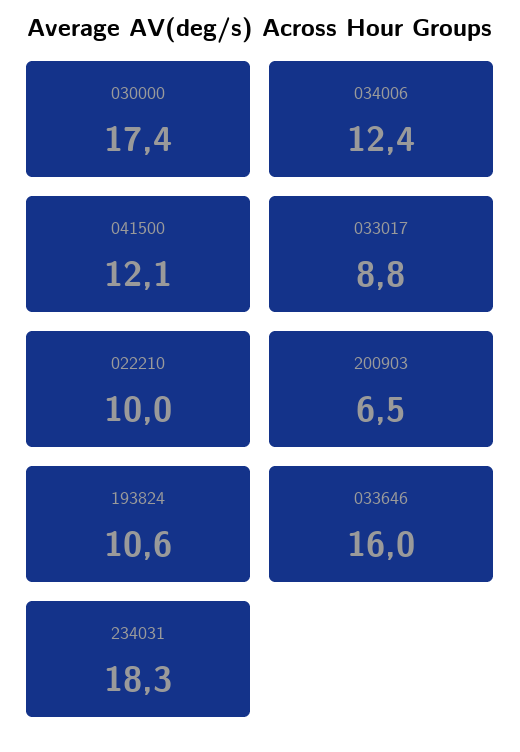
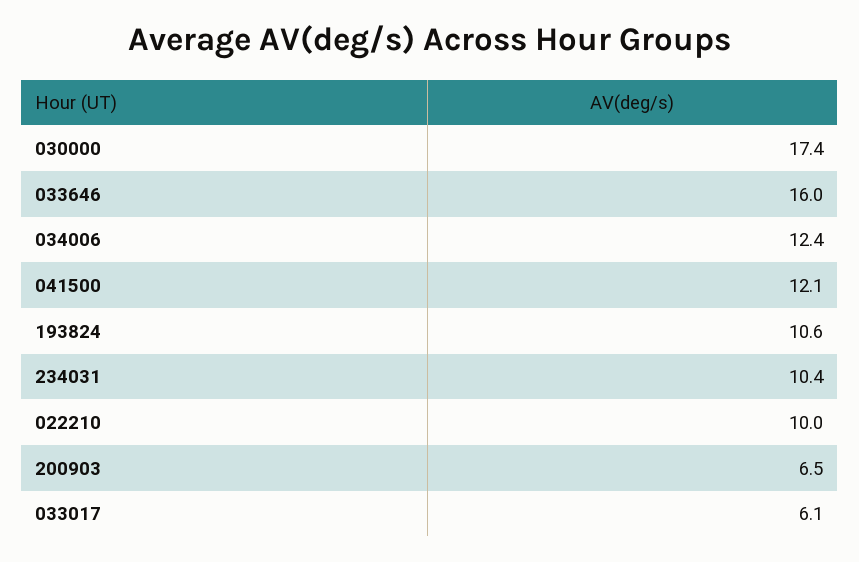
033017: 8.8 -> 6.1
234031: 18.3 -> 10.4

